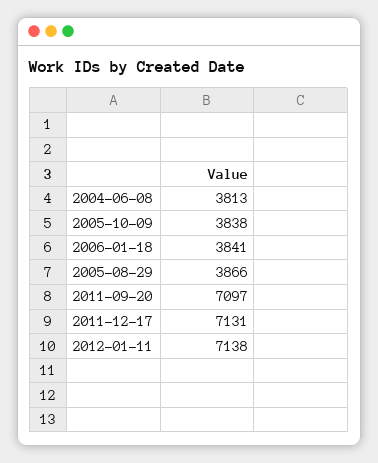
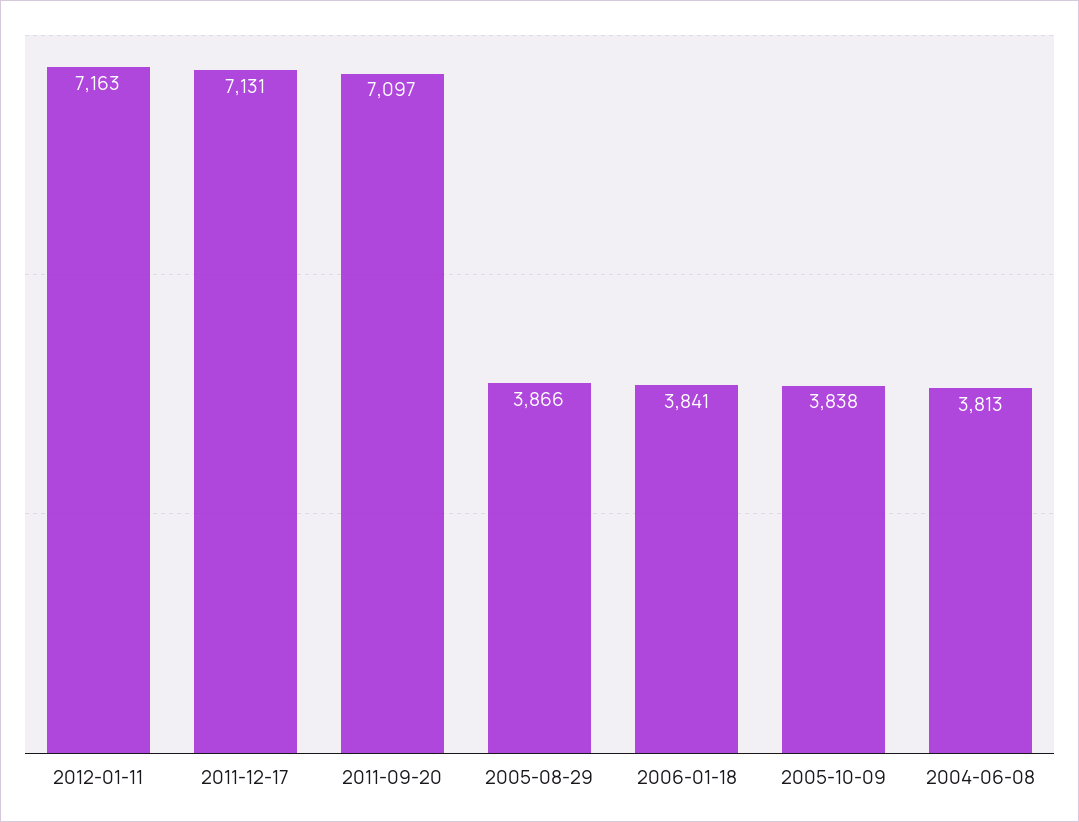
2012-01-11: 7138 -> 7163

